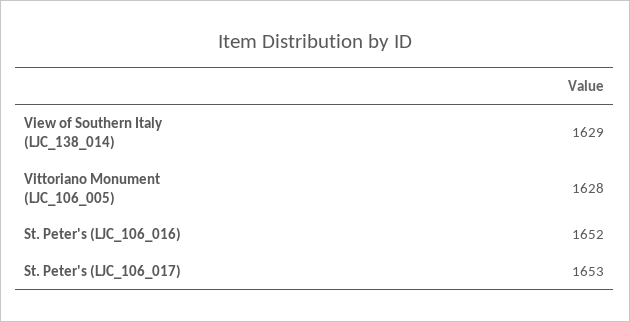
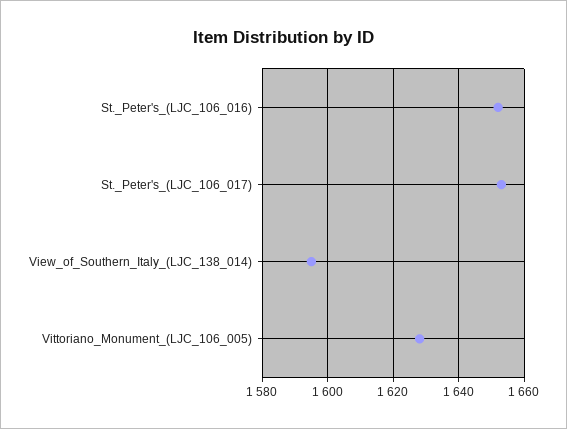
View of Southern Italy (LJC_138_014): 1629 -> 1595

